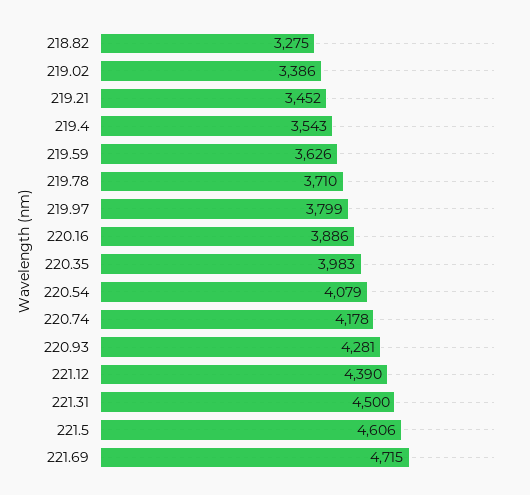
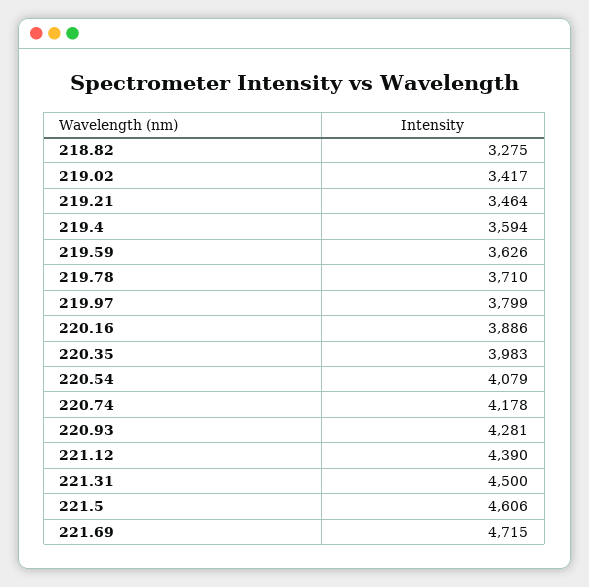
219.02: 3386 -> 3417
219.21: 3452 -> 3464
219.4: 3543 -> 3594

